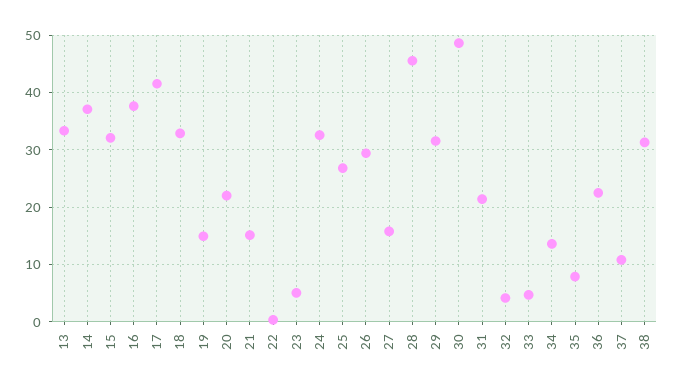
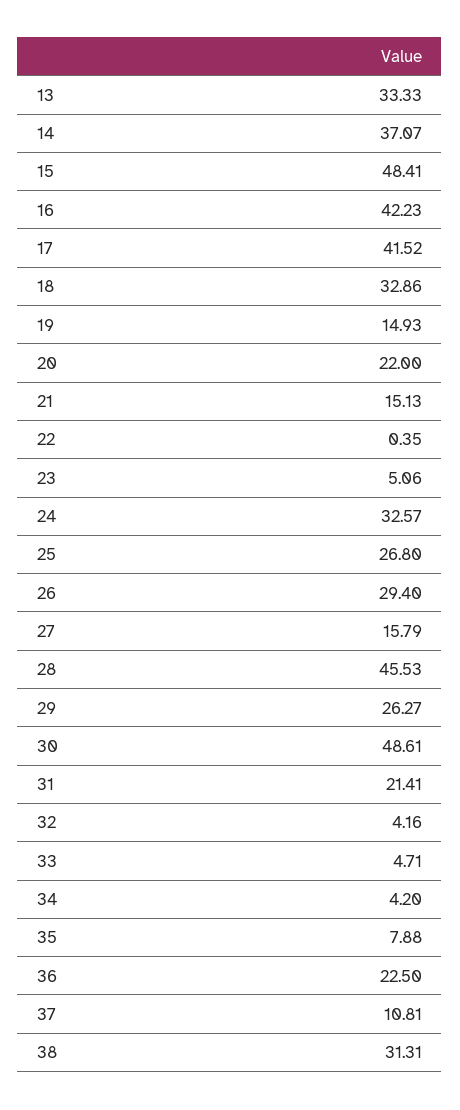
15: 32 -> 48.41
16: 38 -> 42.23
29: 32 -> 26.27
34: 14 -> 4.2

